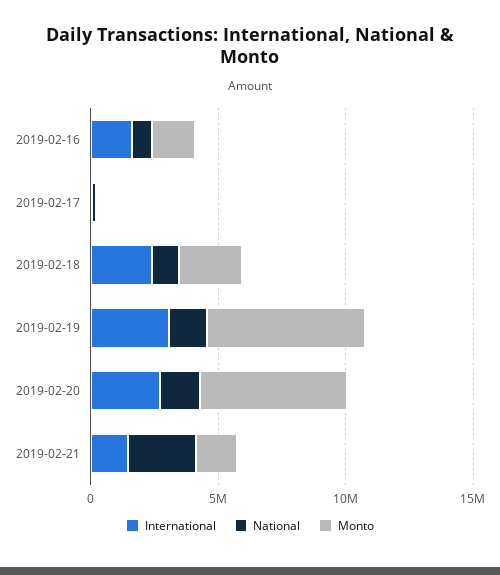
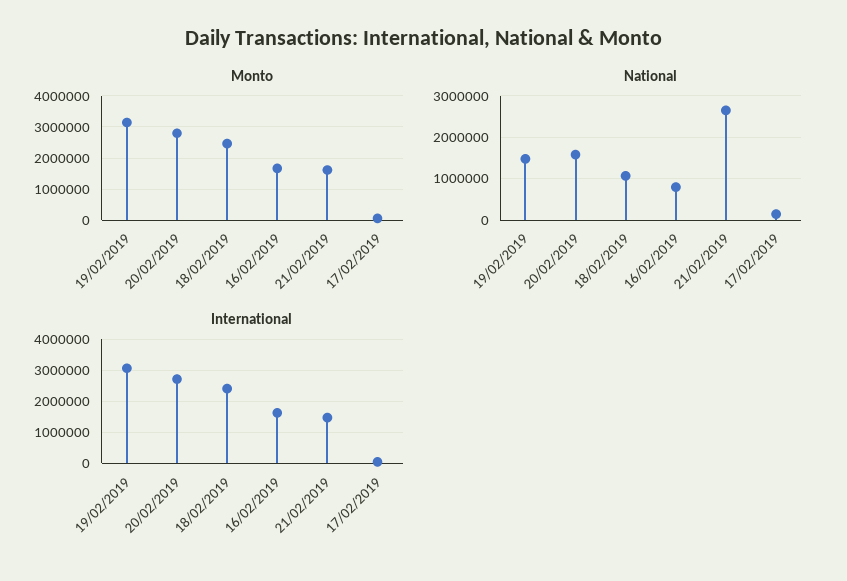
Monto, 2019-02-19: 6000000 -> 3200000
Monto, 2019-02-20: 6000000 -> 2800000

